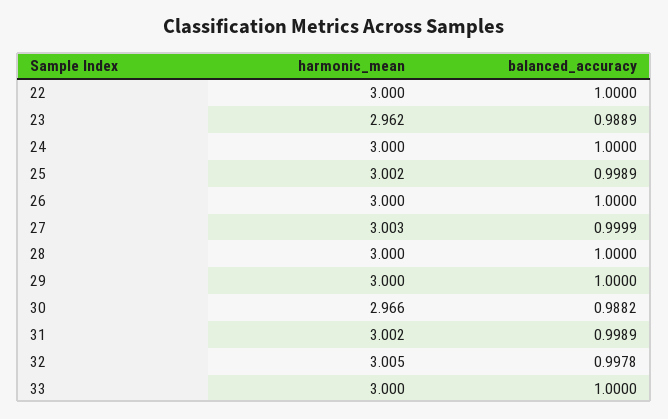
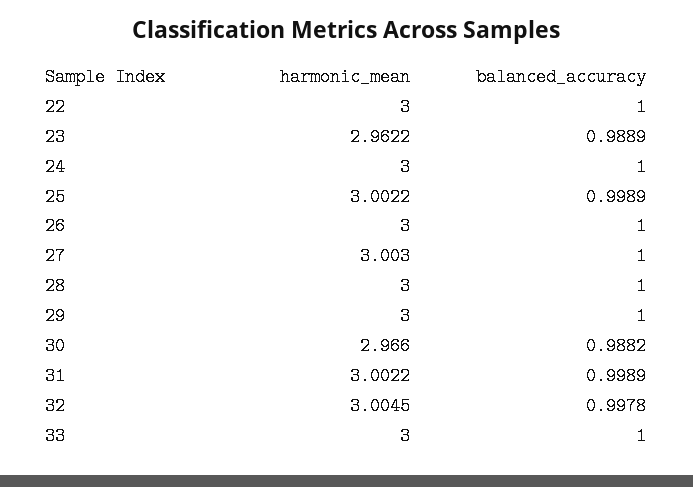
balanced_accuracy, 27: 0.9999 -> 1

